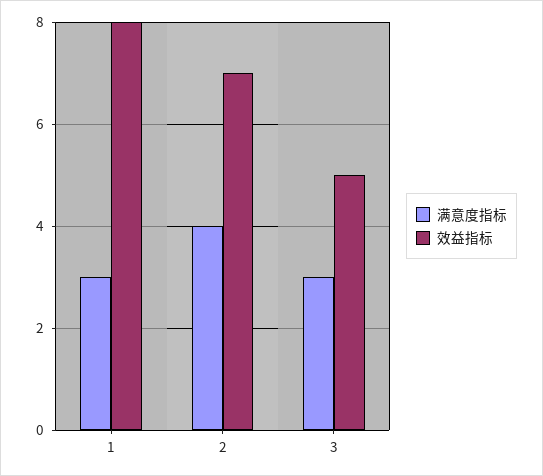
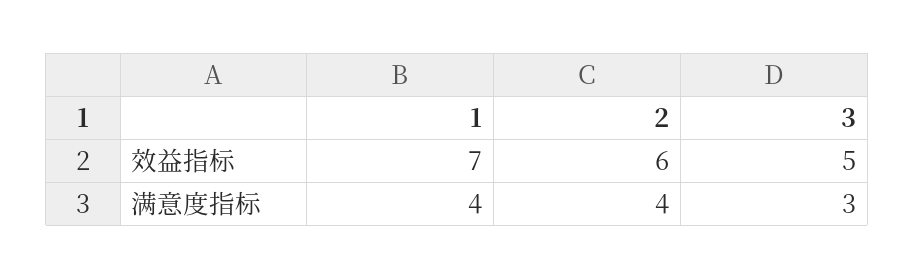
满意度指标, 1: 3 -> 4
效益指标, 1: 8 -> 7
效益指标, 2: 7 -> 6

